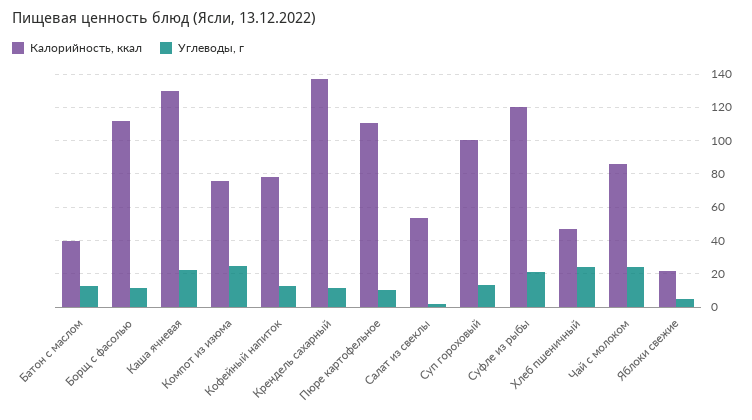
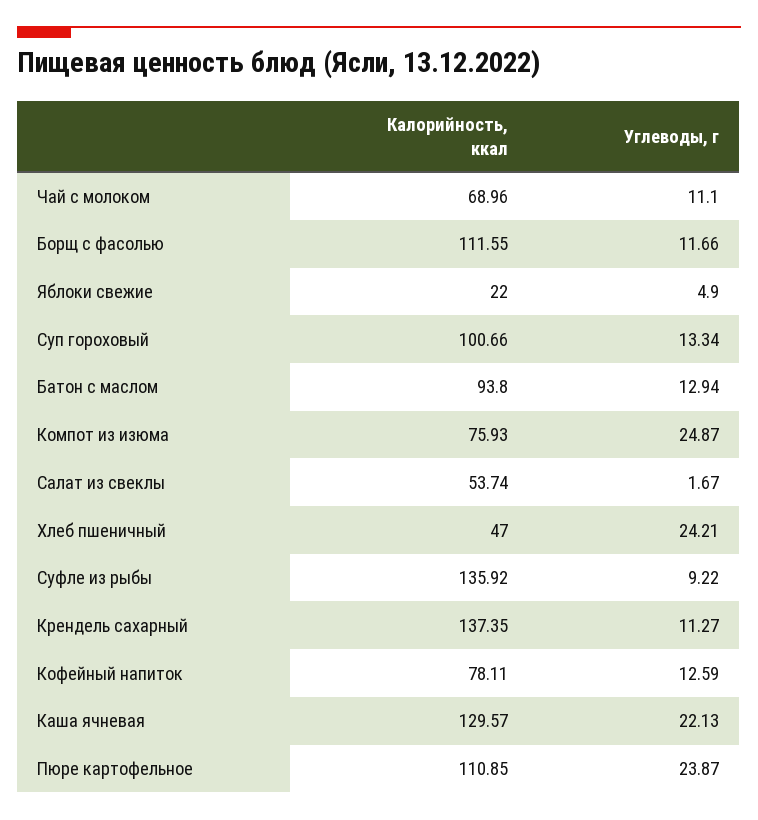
Калорийность, ккал, Батон с маслом: 40 -> 93.8
Углеводы, г, Пюре картофельное: 10 -> 23.87
Калорийность, ккал, Суфле из рыбы: 120 -> 135.92
Углеводы, г, Суфле из рыбы: 20 -> 9.22
Калорийность, ккал, Чай с молоком: 85 -> 68.96
Углеводы, г, Чай с молоком: 25 -> 11.1

